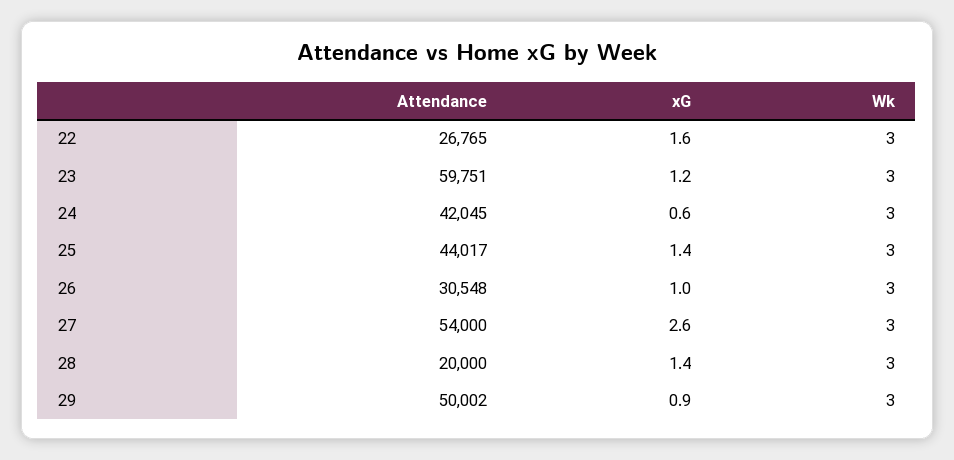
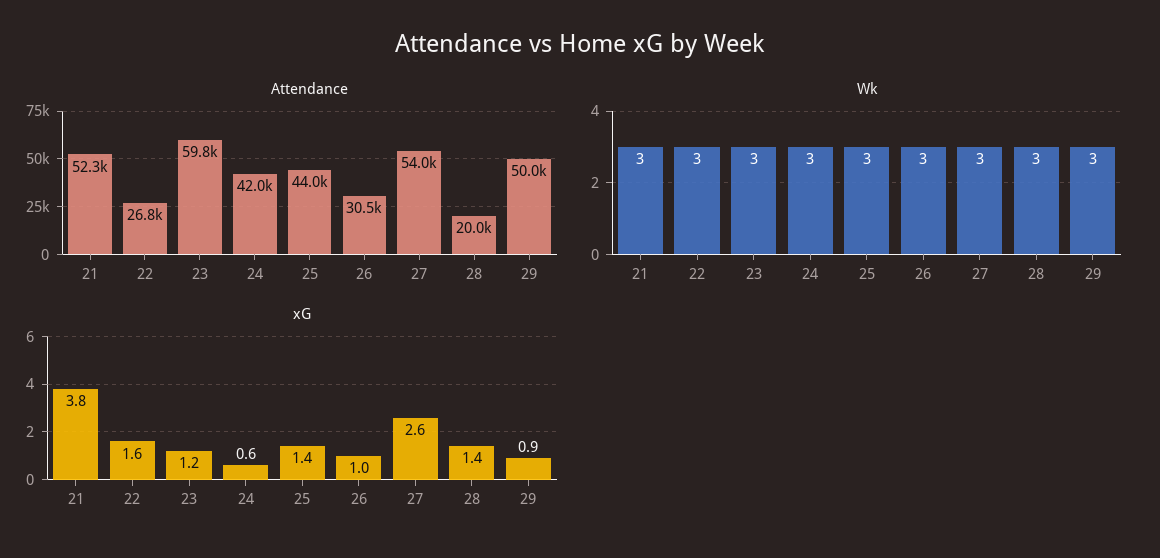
Attendance, 21: none -> 52300
Wk, 21: none -> 3
xG, 21: none -> 3.8

